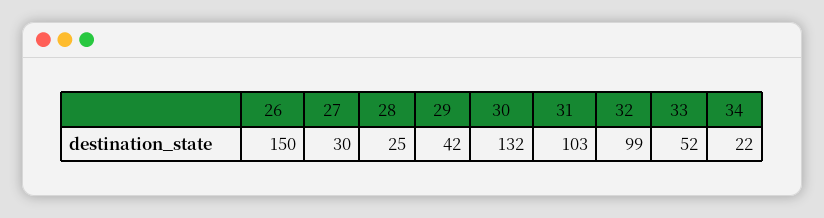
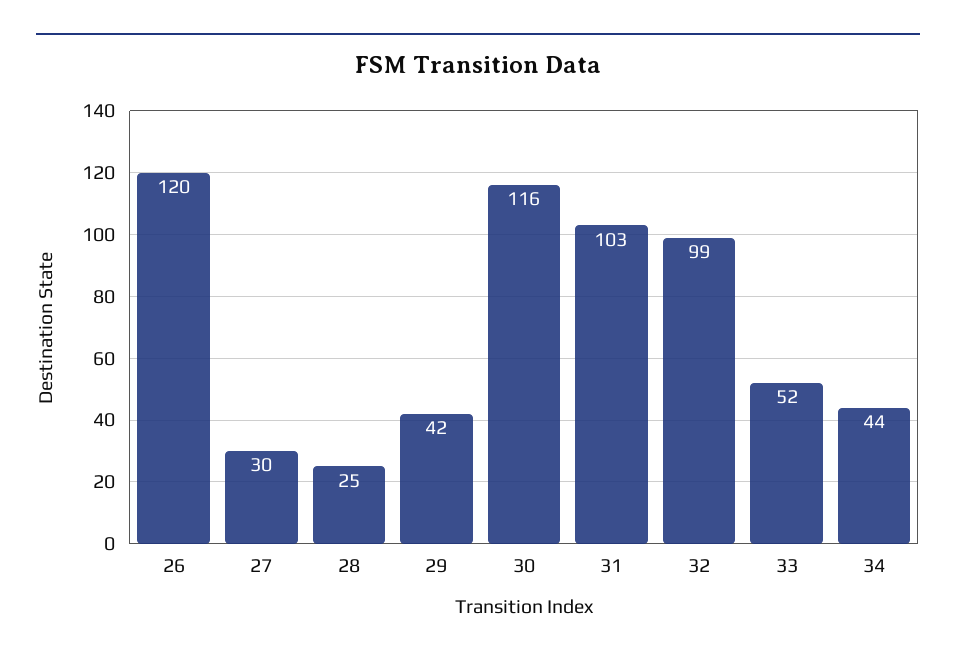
26: 150 -> 120
30: 132 -> 116
34: 22 -> 44

